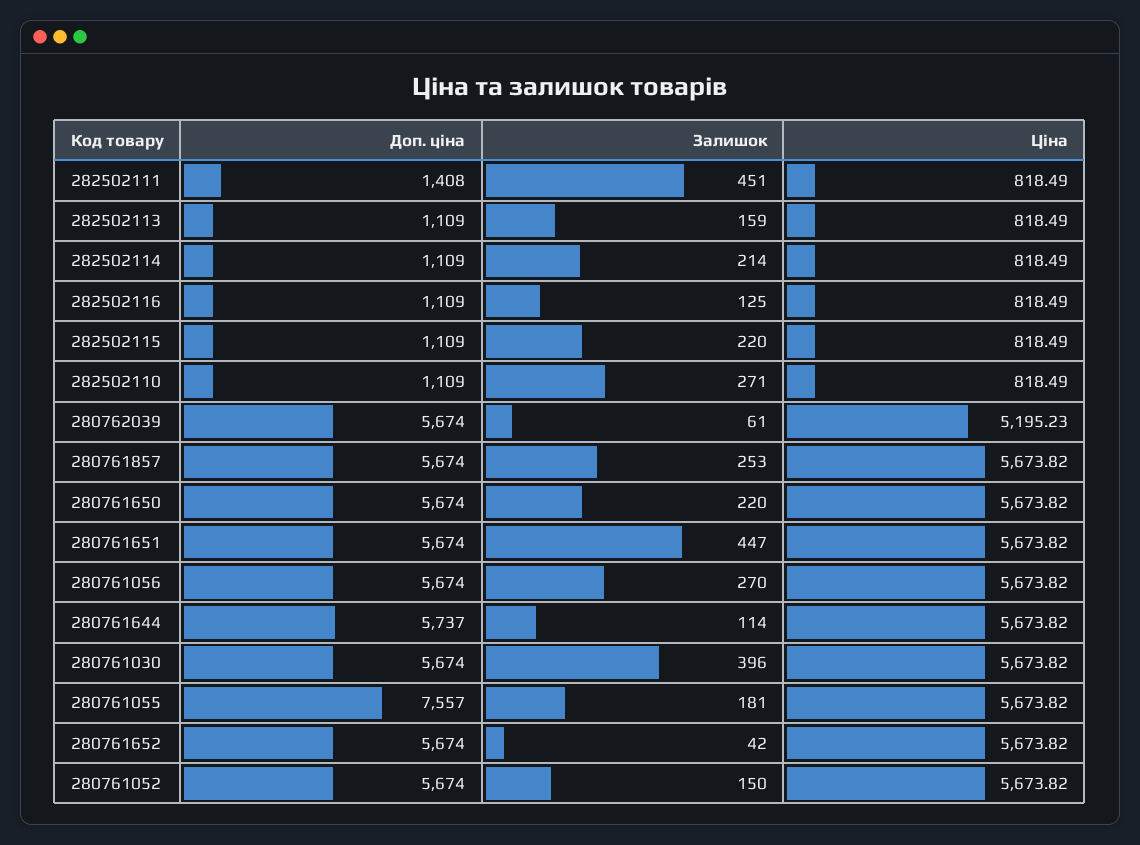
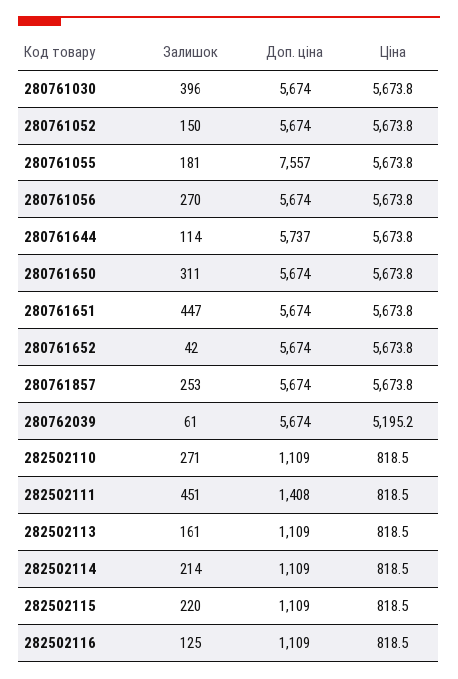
Залишок, 282502113: 159 -> 161
Залишок, 280761650: 220 -> 311

